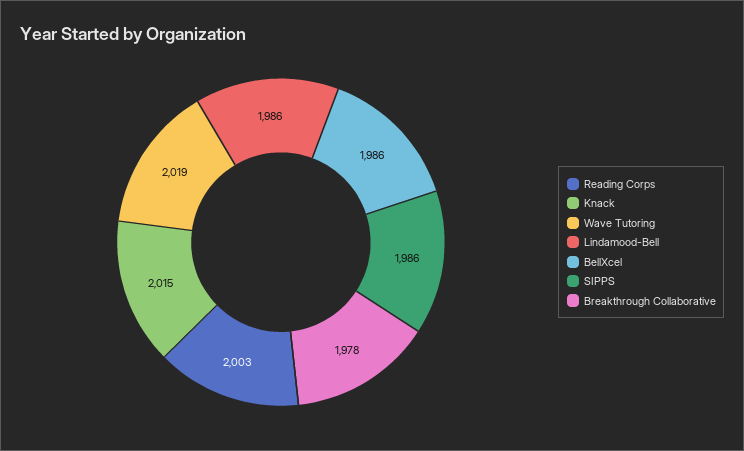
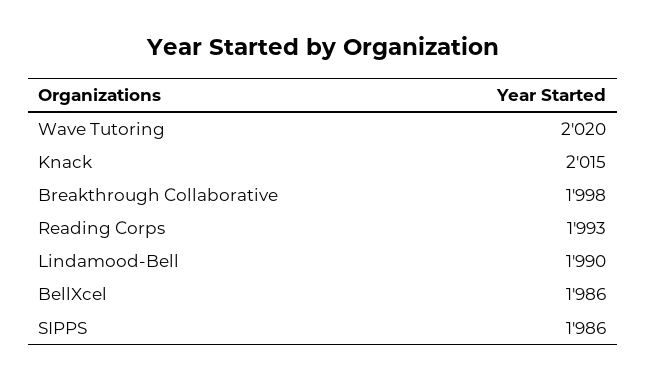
Reading Corps: 2003 -> 1993
Wave Tutoring: 2019 -> 2020
Lindamood-Bell: 1986 -> 1990
Breakthrough Collaborative: 1978 -> 1998

